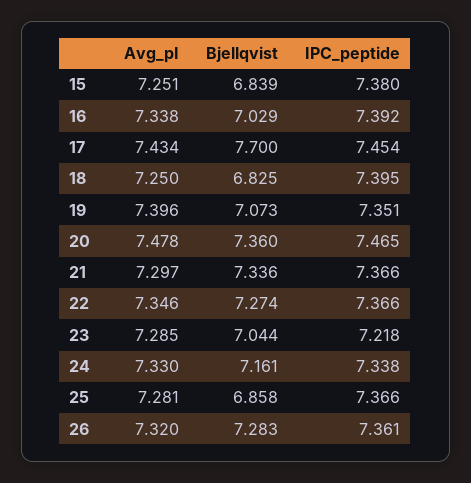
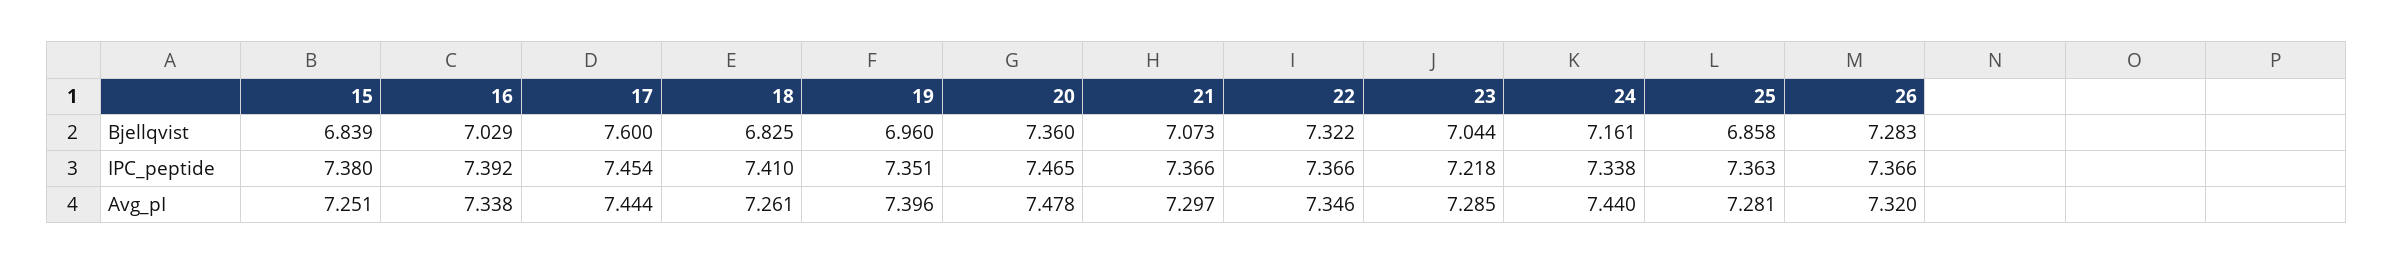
Avg_pI, 17: 7.434 -> 7.444
Bjellqvist, 17: 7.7 -> 7.6
Avg_pI, 18: 7.25 -> 7.261
IPC_peptide, 18: 7.395 -> 7.41
Bjellqvist, 19: 7.073 -> 6.96
Bjellqvist, 21: 7.336 -> 7.073
Bjellqvist, 22: 7.274 -> 7.322
Avg_pI, 24: 7.33 -> 7.44
IPC_peptide, 25: 7.366 -> 7.363
IPC_peptide, 26: 7.361 -> 7.366

